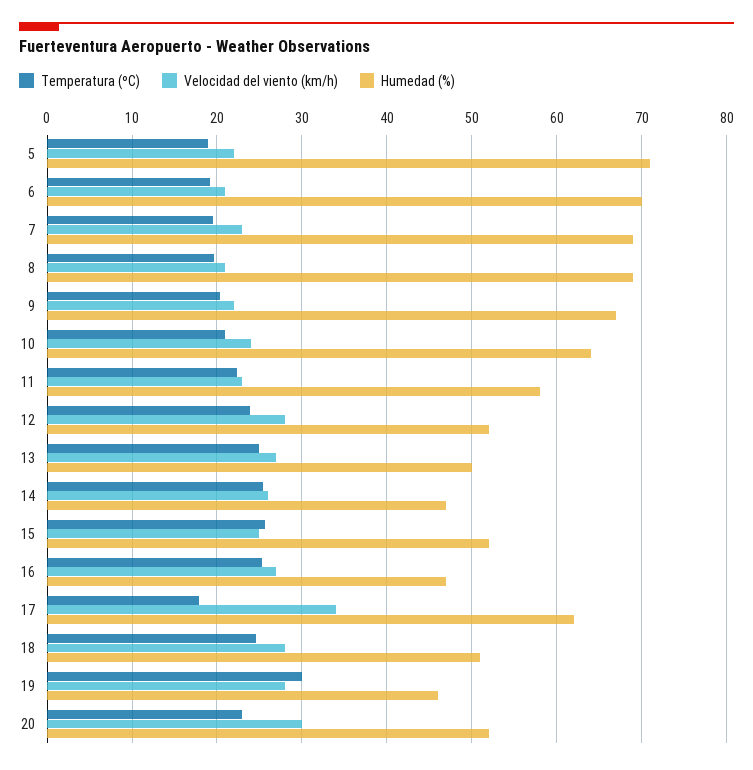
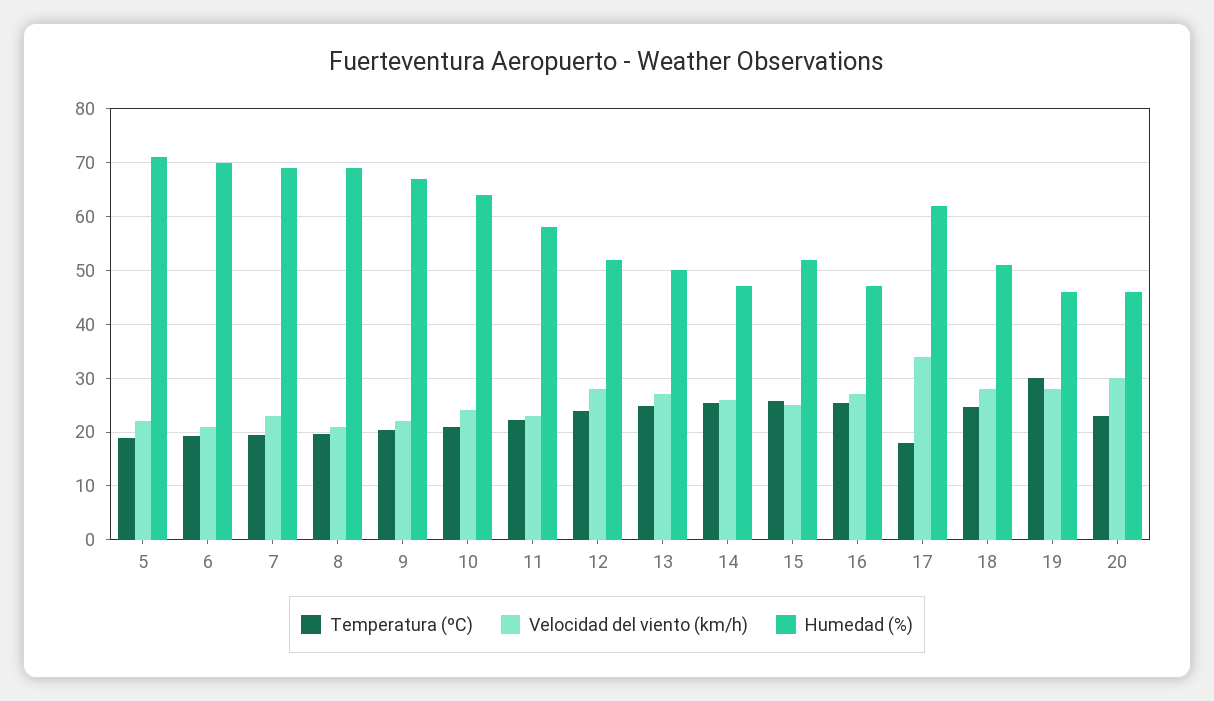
Humedad (%), 20: 52 -> 46

